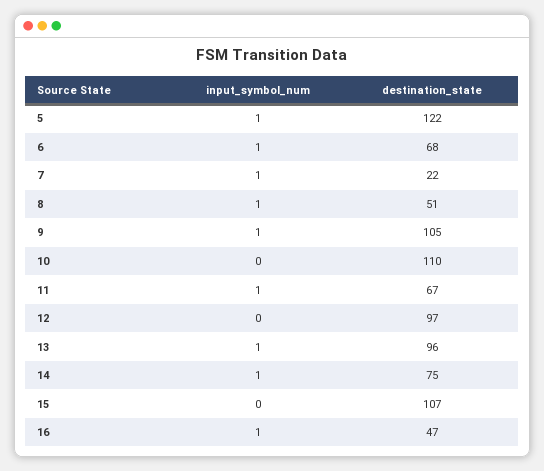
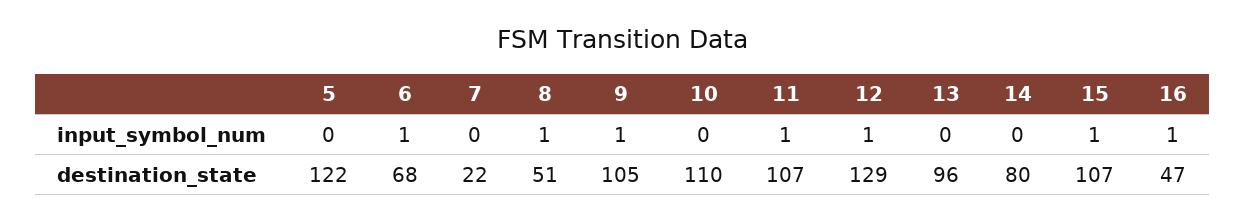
input_symbol_num, 5: 1 -> 0
input_symbol_num, 7: 1 -> 0
destination_state, 11: 67 -> 107
input_symbol_num, 12: 0 -> 1
destination_state, 12: 97 -> 129
input_symbol_num, 13: 1 -> 0
input_symbol_num, 14: 1 -> 0
destination_state, 14: 75 -> 80
input_symbol_num, 15: 0 -> 1

